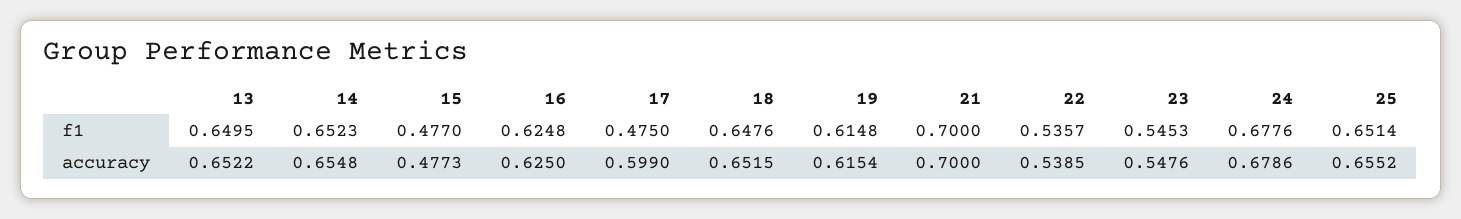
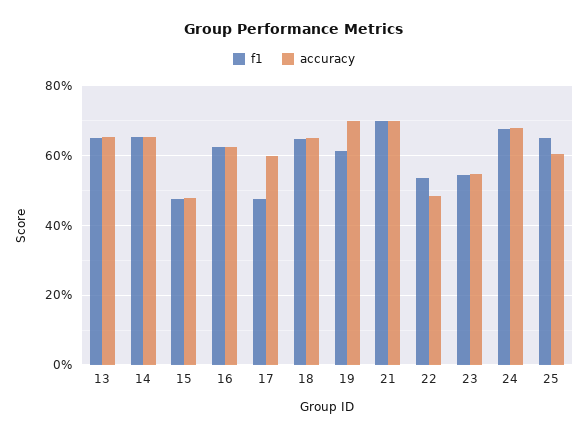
accuracy, 19: 0.6154 -> 0.7
accuracy, 22: 0.5385 -> 0.48
accuracy, 25: 0.6552 -> 0.6

